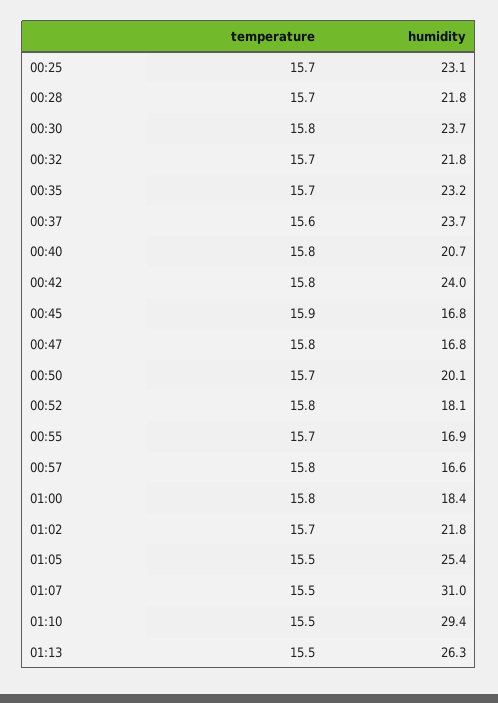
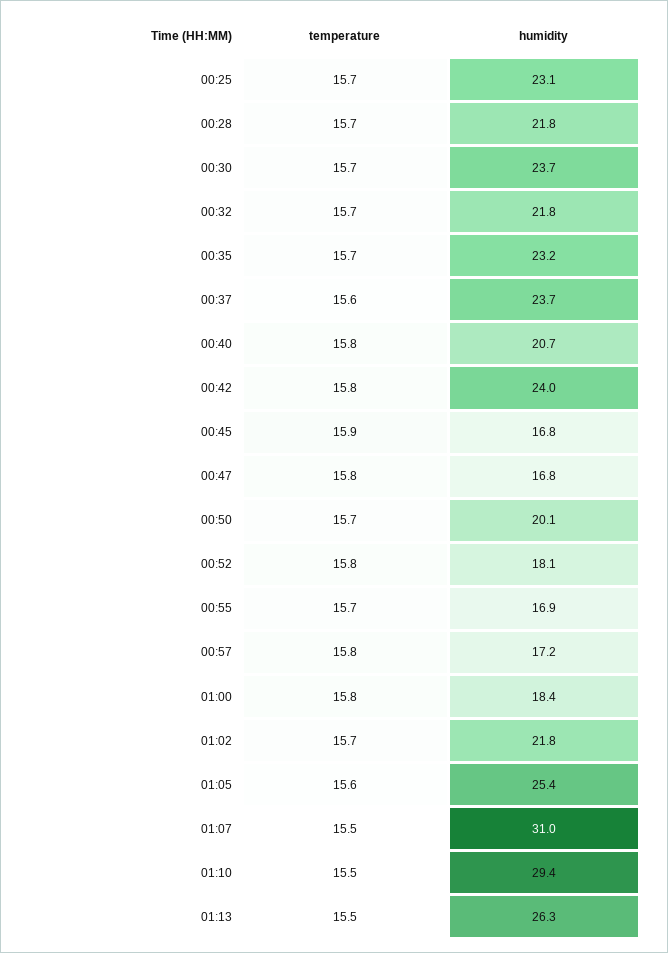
temperature, 00:30: 15.8 -> 15.7
humidity, 00:57: 16.6 -> 17.2
temperature, 01:05: 15.5 -> 15.6

